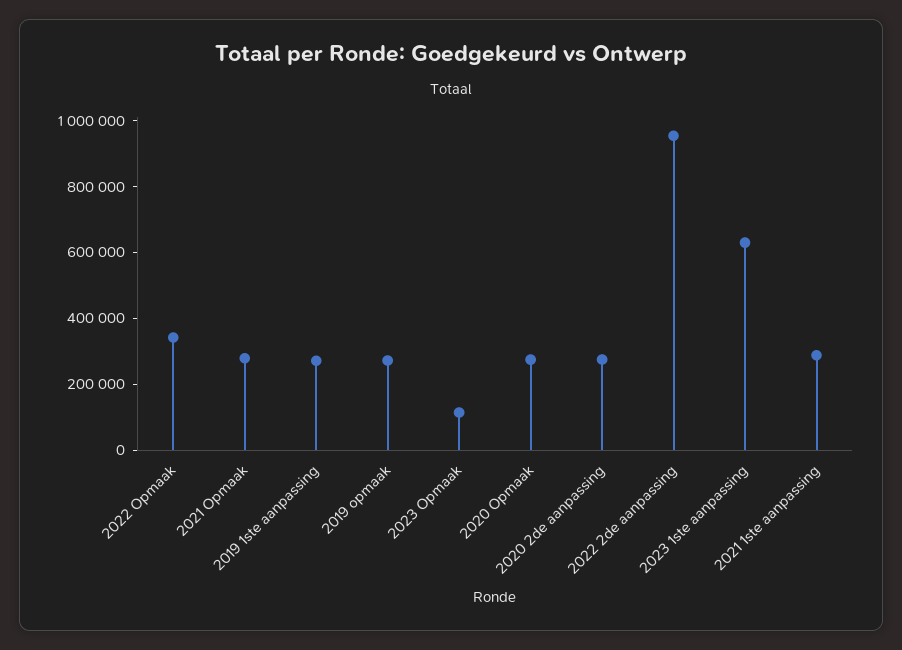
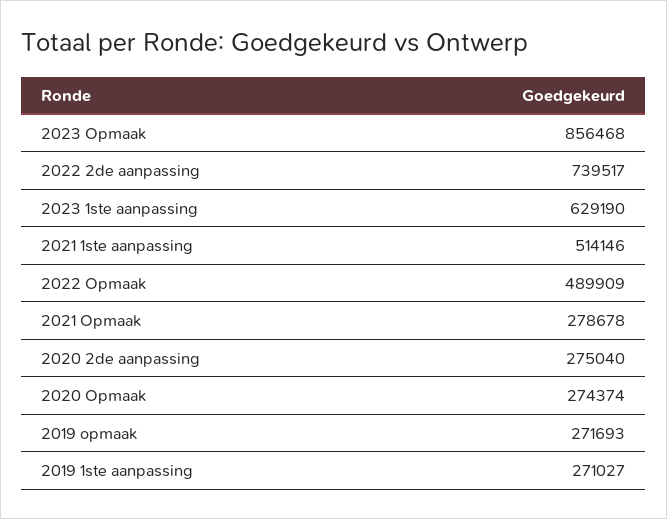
2022 Opmaak: 350000 -> 489909
2023 Opmaak: 100000 -> 856468
2022 2de aanpassing: 950000 -> 739517
2021 1ste aanpassing: 300000 -> 514146

